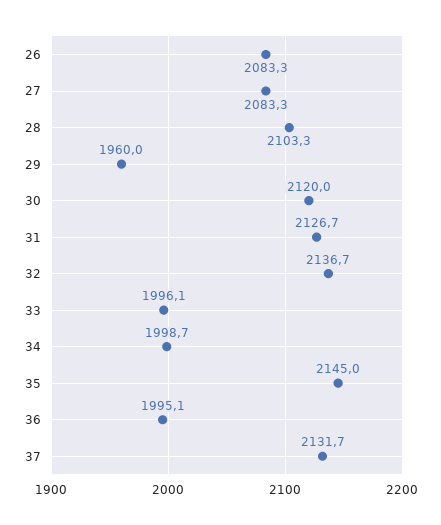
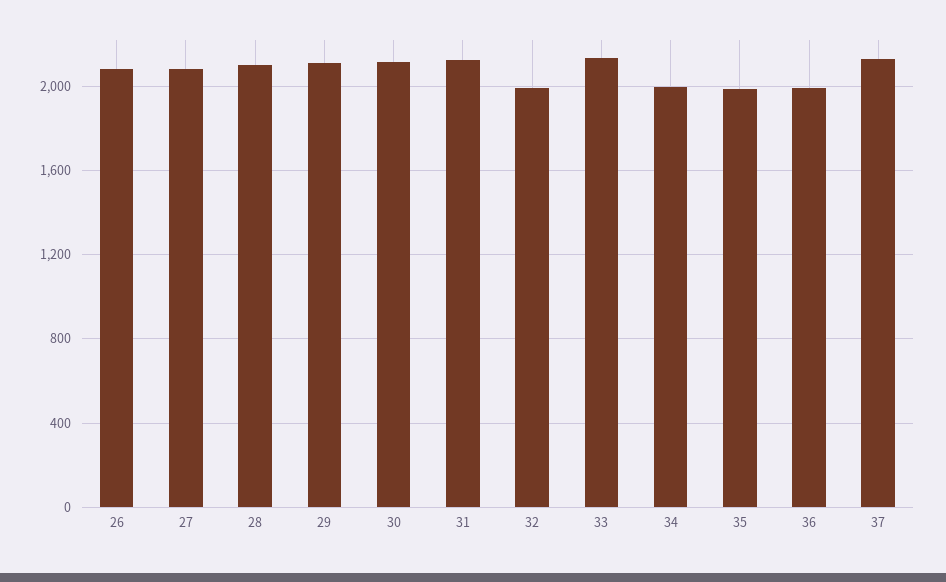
29: 1960 -> 2100
32: 2136.7 -> 2000
33: 1996.1 -> 2150
35: 2145 -> 2000

